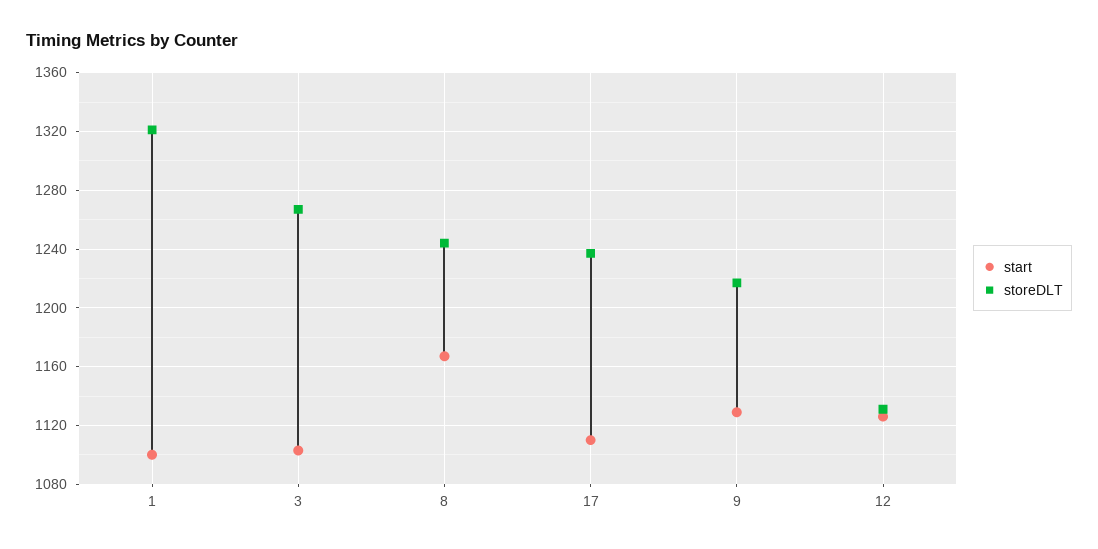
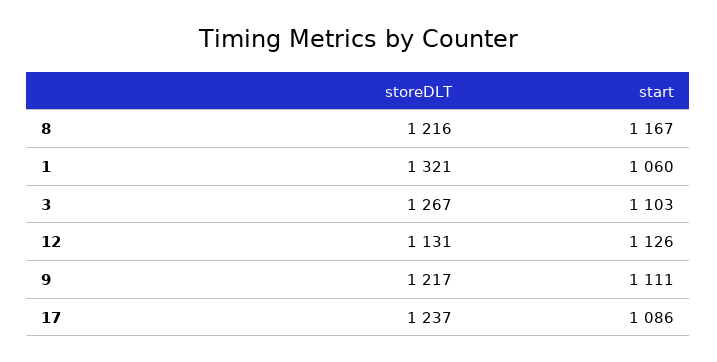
start, 1: 1100 -> 1060
storeDLT, 8: 1245 -> 1216
start, 17: 1110 -> 1086
start, 9: 1130 -> 1111

